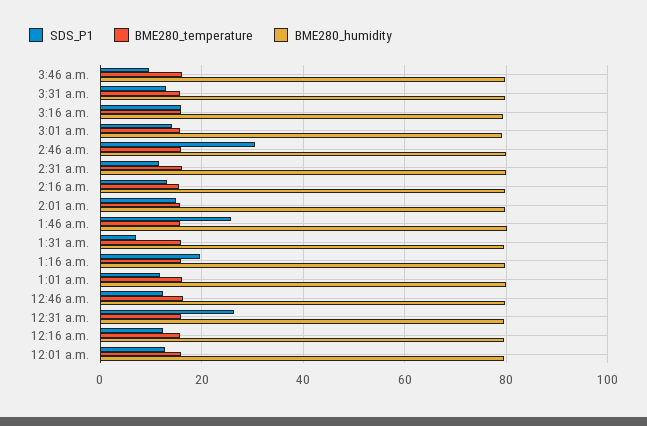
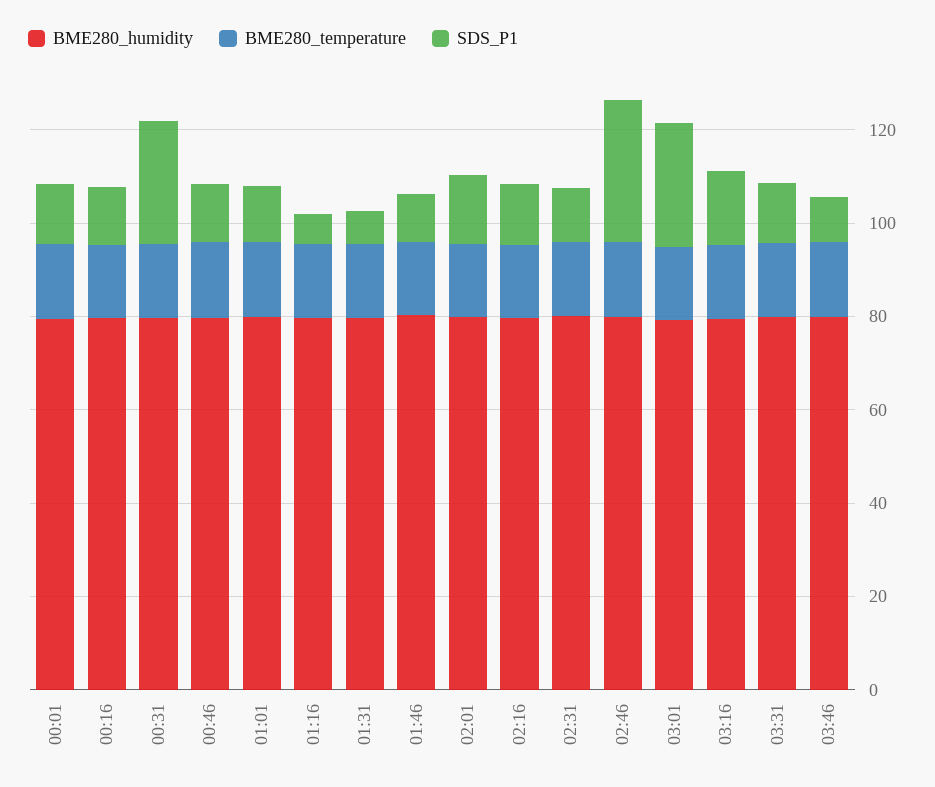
SDS_P1, 3:01 a.m.: 14 -> 25
SDS_P1, 1:46 a.m.: 26 -> 10
SDS_P1, 1:16 a.m.: 20 -> 5

